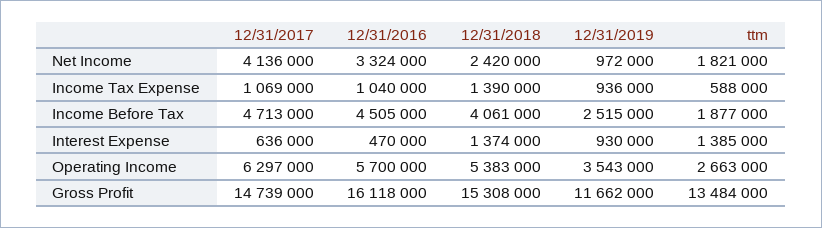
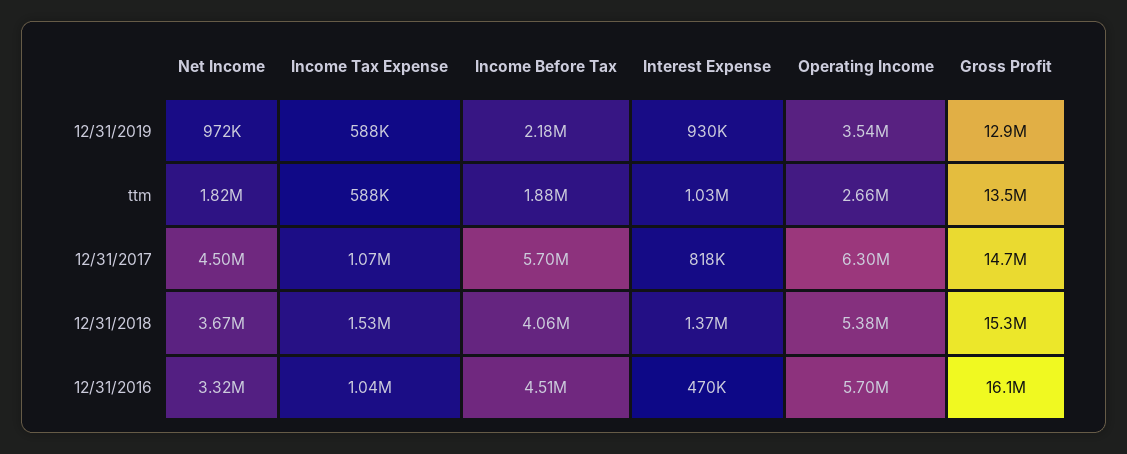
12/31/2017, Net Income: 4136000 -> 4500000
12/31/2018, Net Income: 2420000 -> 3670000
12/31/2018, Income Tax Expense: 1390000 -> 1530000
12/31/2019, Income Tax Expense: 936000 -> 588000
12/31/2017, Income Before Tax: 4713000 -> 5700000
12/31/2019, Income Before Tax: 2515000 -> 2180000
12/31/2017, Interest Expense: 636000 -> 818000
ttm, Interest Expense: 1385000 -> 1030000
12/31/2019, Gross Profit: 11662000 -> 12900000

